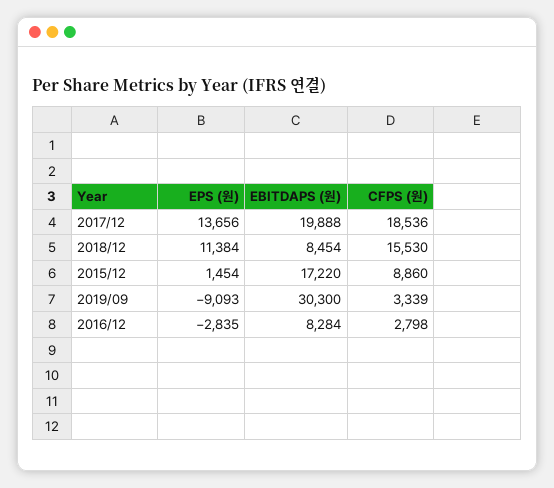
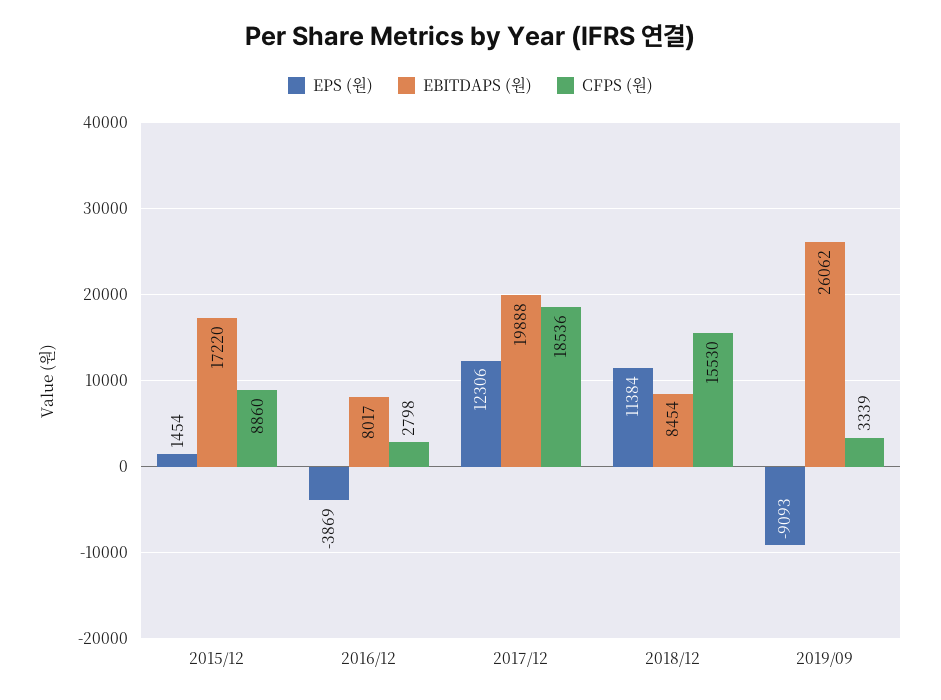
EPS (원), 2017/12: 13656 -> 12306
EBITDAPS (원), 2019/09: 30300 -> 26062
EPS (원), 2016/12: -2835 -> -3869
EBITDAPS (원), 2016/12: 8284 -> 8017

